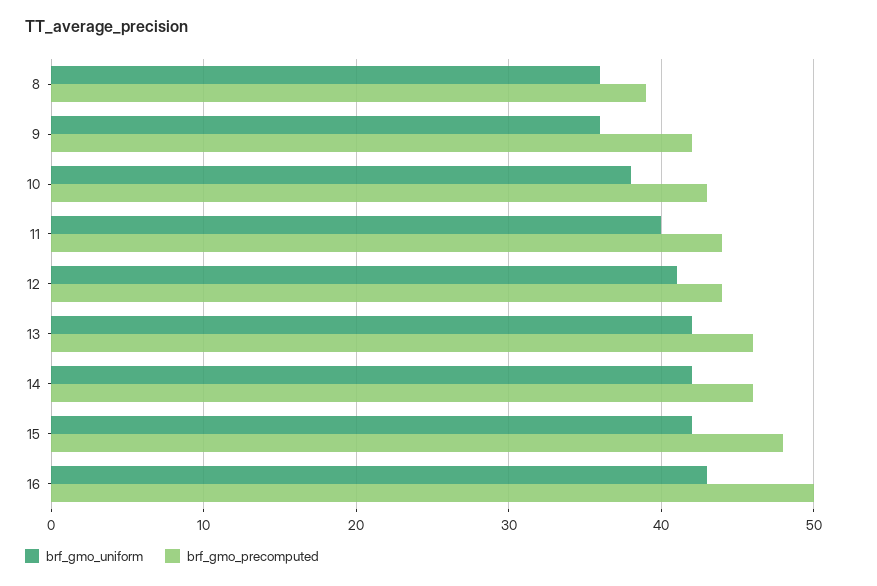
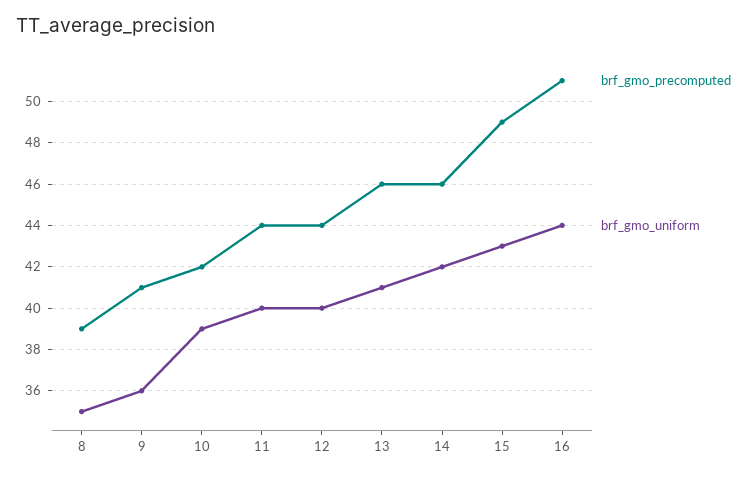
brf_gmo_uniform, 8: 36 -> 35
brf_gmo_precomputed, 9: 42 -> 41
brf_gmo_uniform, 10: 38 -> 39
brf_gmo_precomputed, 10: 43 -> 42
brf_gmo_uniform, 12: 41 -> 40
brf_gmo_uniform, 13: 42 -> 41
brf_gmo_uniform, 15: 42 -> 43
brf_gmo_precomputed, 15: 48 -> 49
brf_gmo_uniform, 16: 43 -> 44
brf_gmo_precomputed, 16: 50 -> 51

